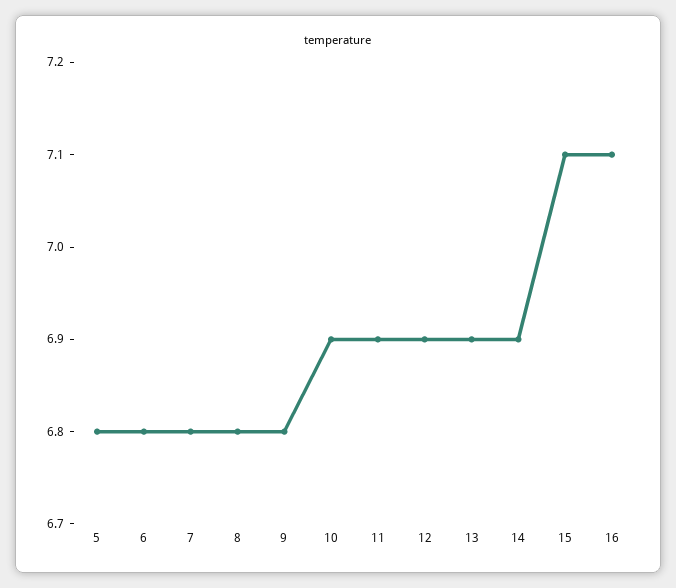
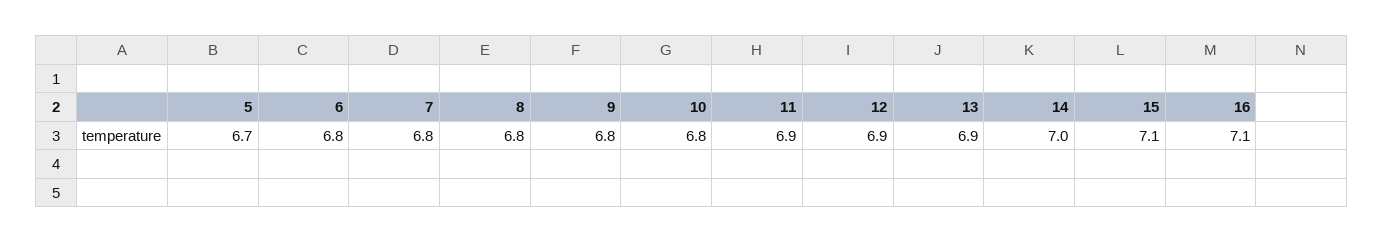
5: 6.8 -> 6.7
10: 6.9 -> 6.8
14: 6.9 -> 7

